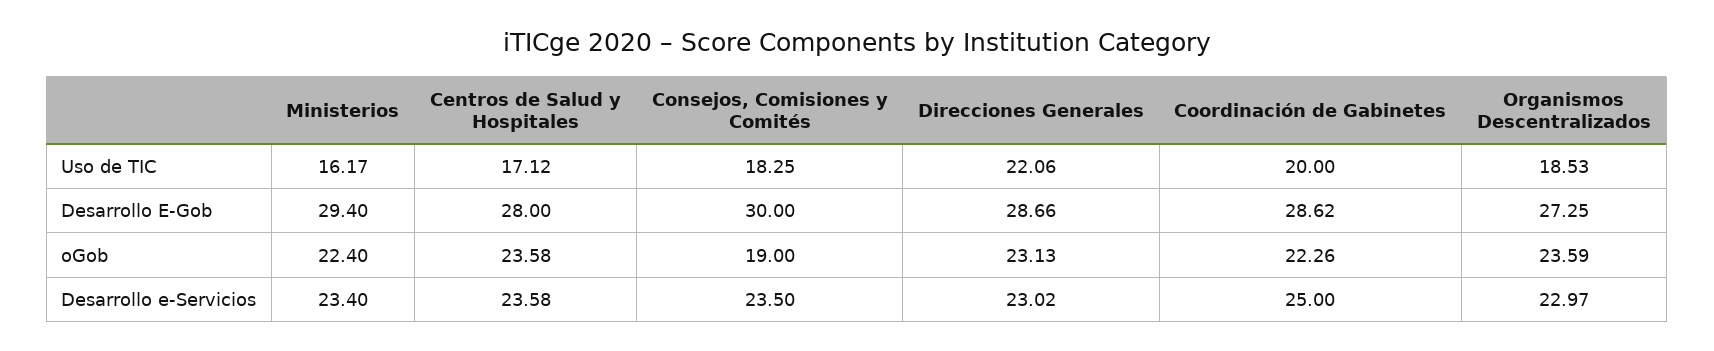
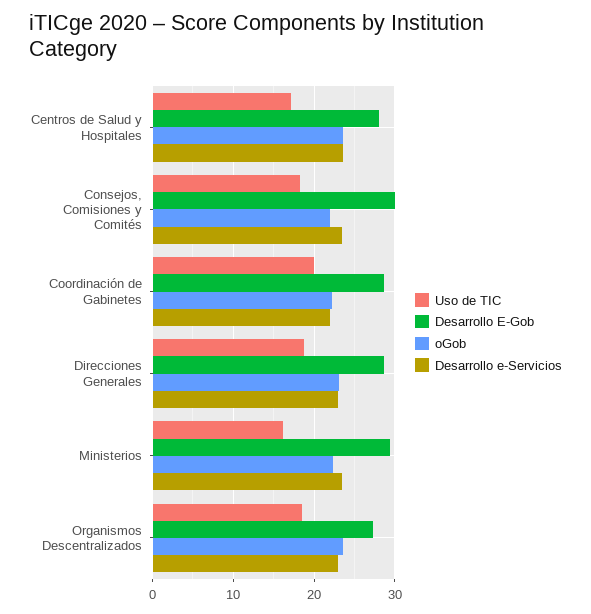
Uso de TIC, Direcciones Generales: 22.06 -> 19
oGob, Consejos, Comisiones y Comités: 19 -> 22
Desarrollo e-Servicios, Coordinación de Gabinetes: 25 -> 22

